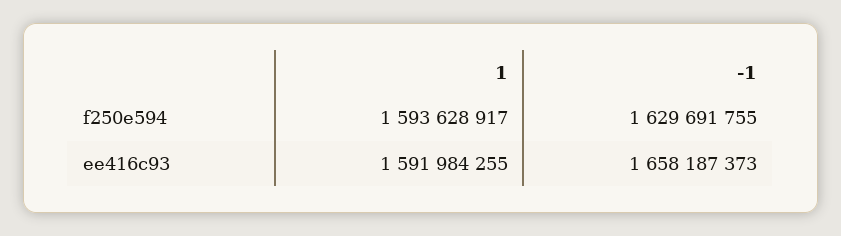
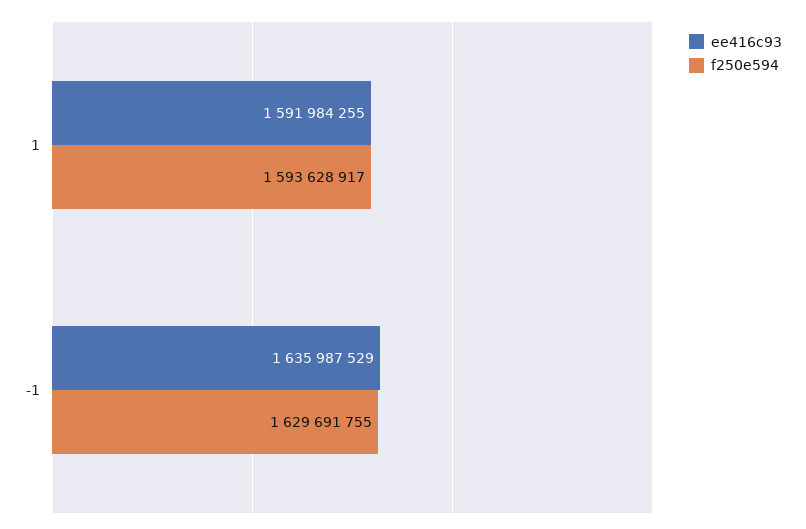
ee416c93, -1: 1658187373 -> 1635987529

